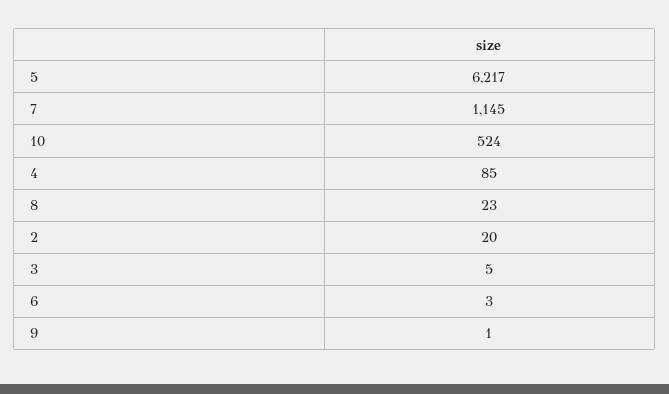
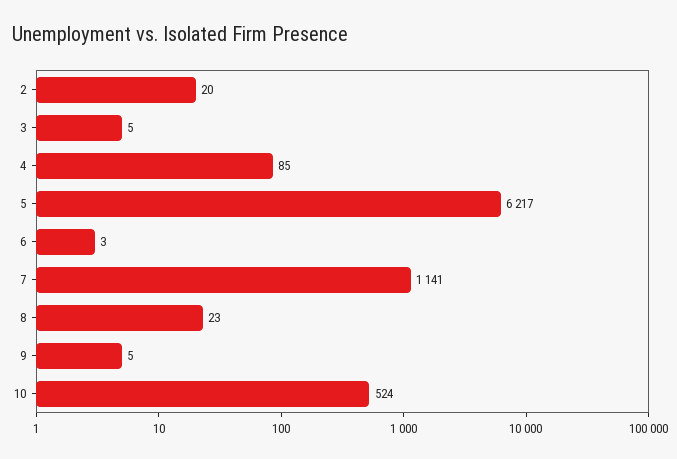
7: 1145 -> 1141
9: 1 -> 5

